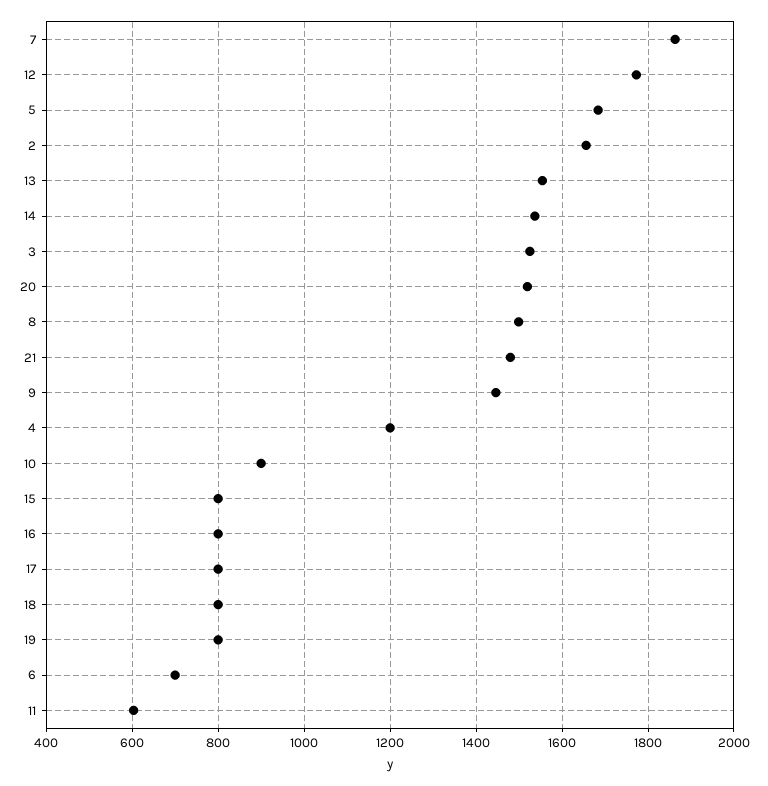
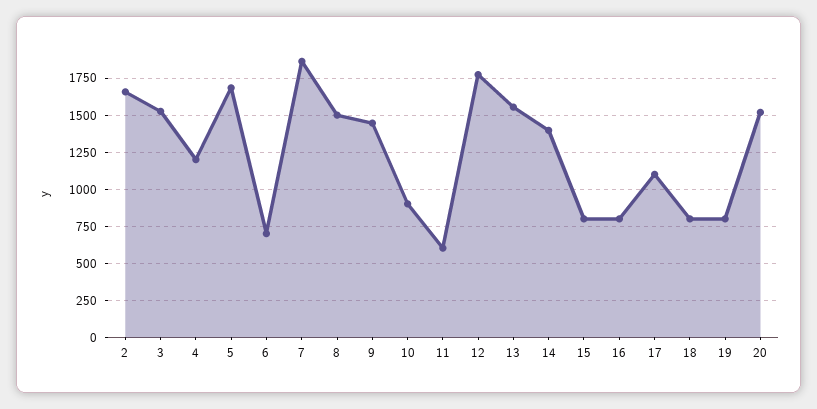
14: 1540 -> 1400
21: 1480 -> none
17: 800 -> 1100

